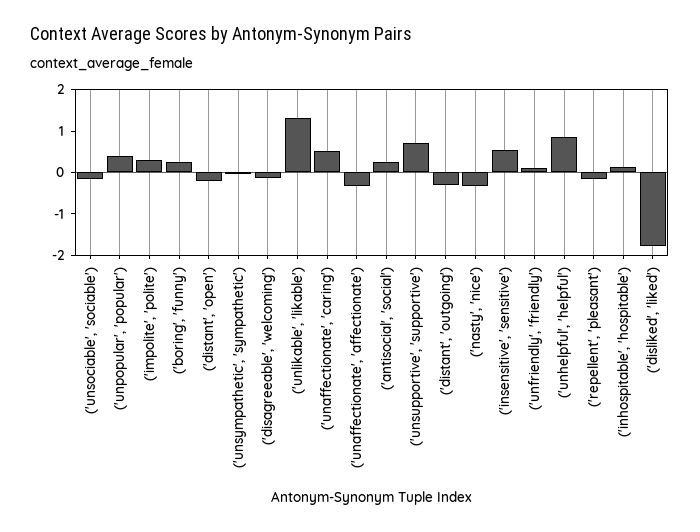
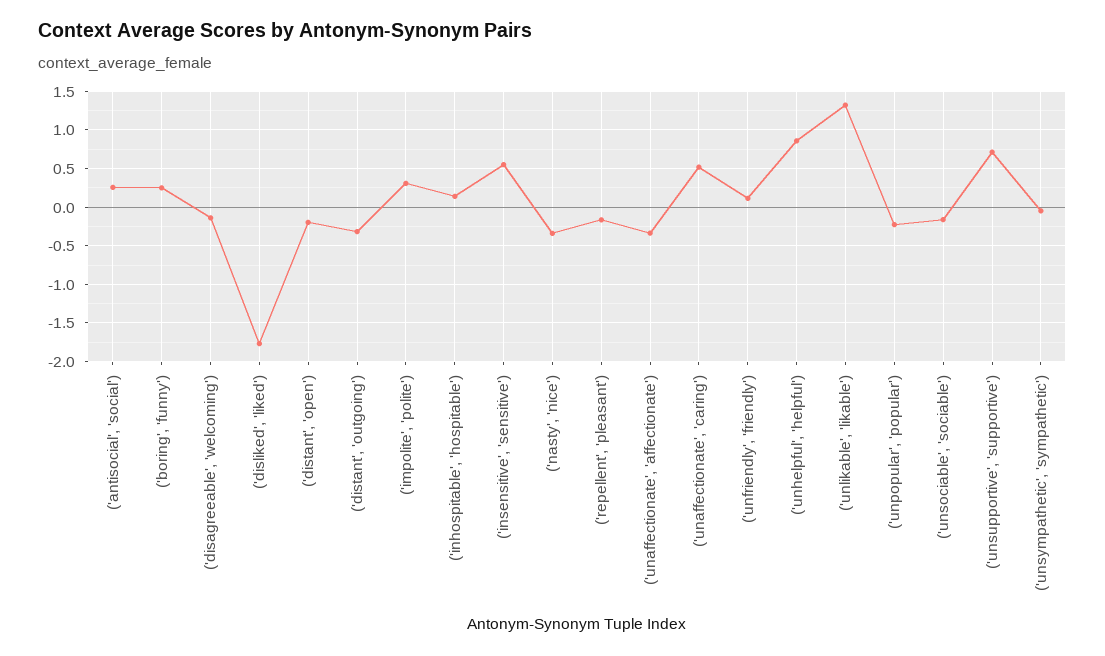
('unpopular', 'popular'): 0.4 -> -0.2

